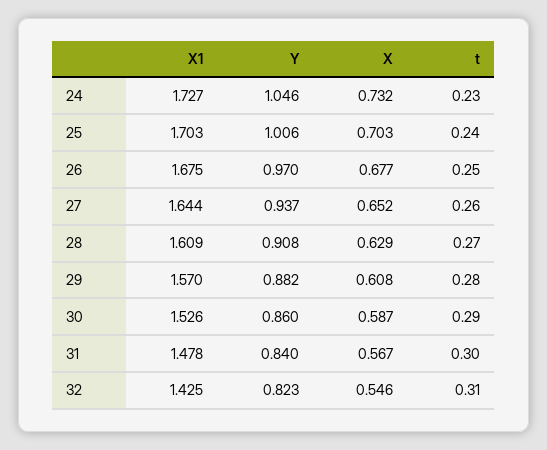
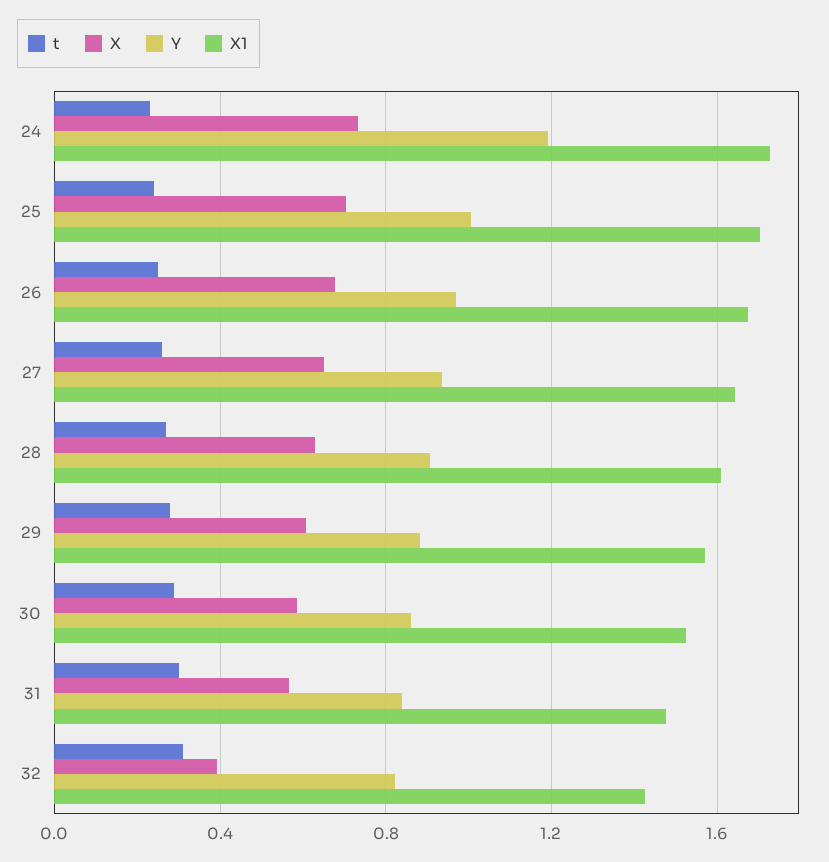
Y, 24: 1.046 -> 1.2
X, 32: 0.546 -> 0.4

